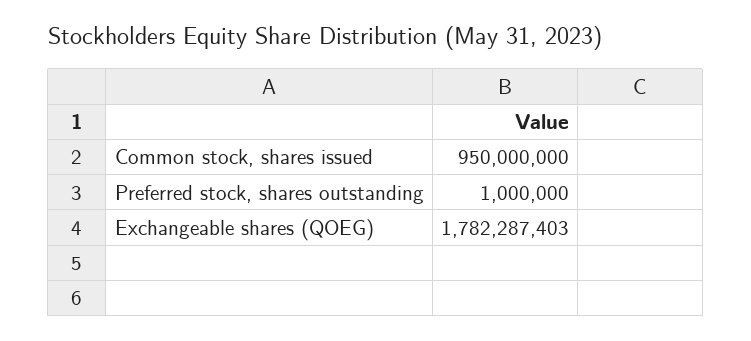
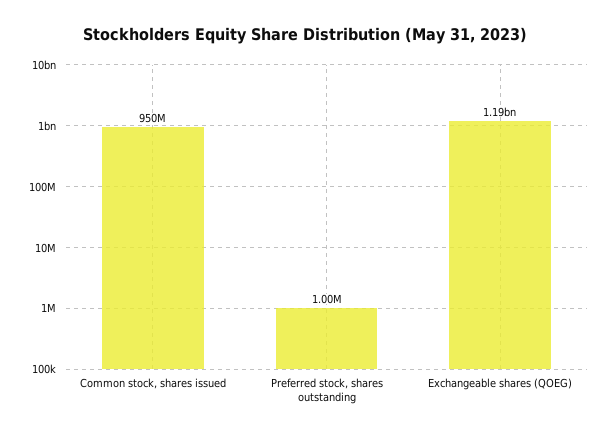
Exchangeable shares (QOEG): 1782287403 -> 1190000000

